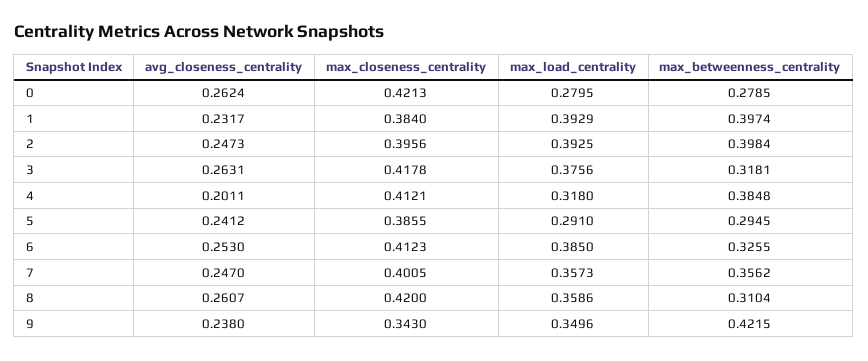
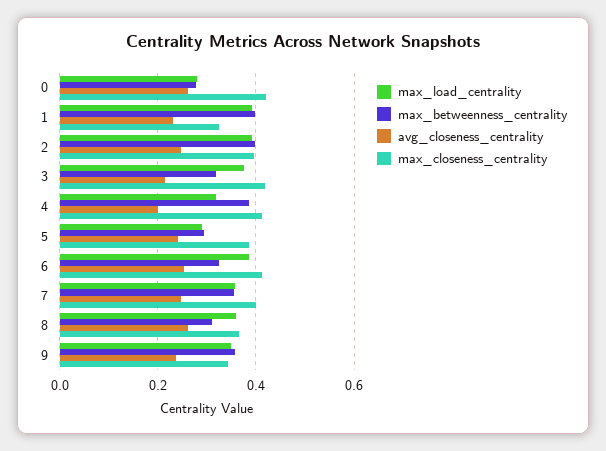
max_closeness_centrality, 1: 0.384 -> 0.32
avg_closeness_centrality, 3: 0.2631 -> 0.22
max_closeness_centrality, 8: 0.42 -> 0.36
max_betweenness_centrality, 9: 0.4215 -> 0.36

